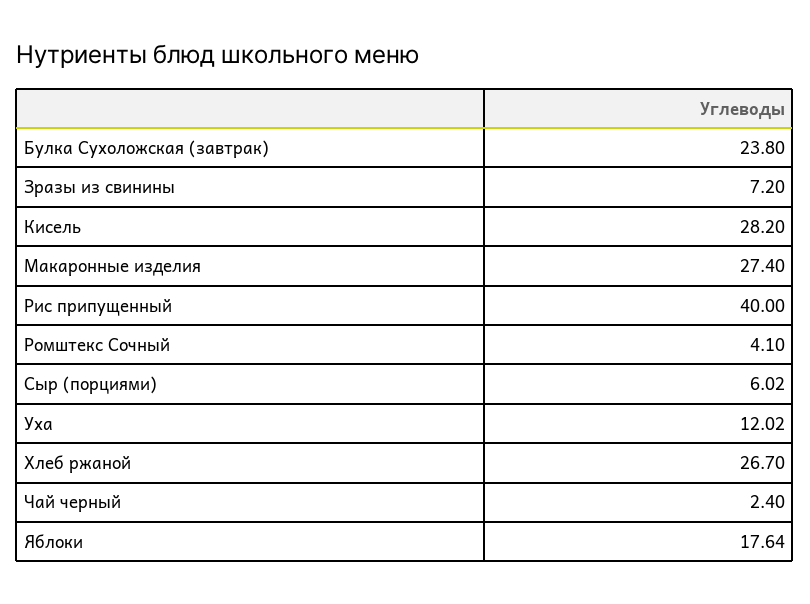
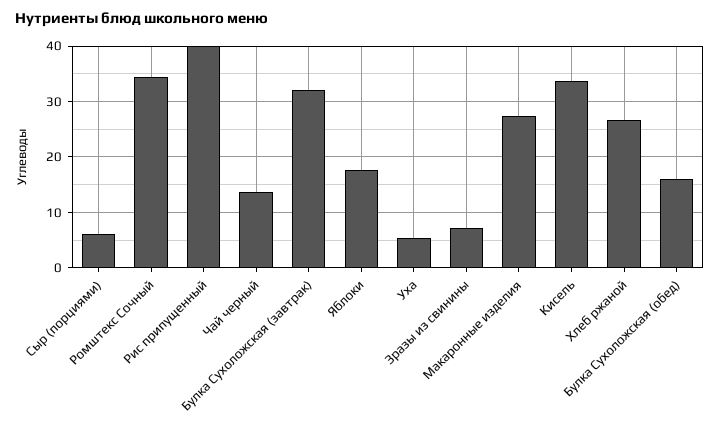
Булка Сухоложская (завтрак): 23.8 -> 32
Кисель: 28.2 -> 34
Ромштекс Сочный: 4.1 -> 34
Уха: 12.02 -> 6
Чай черный: 2.4 -> 14
Булка Сухоложская (обед): none -> 16

